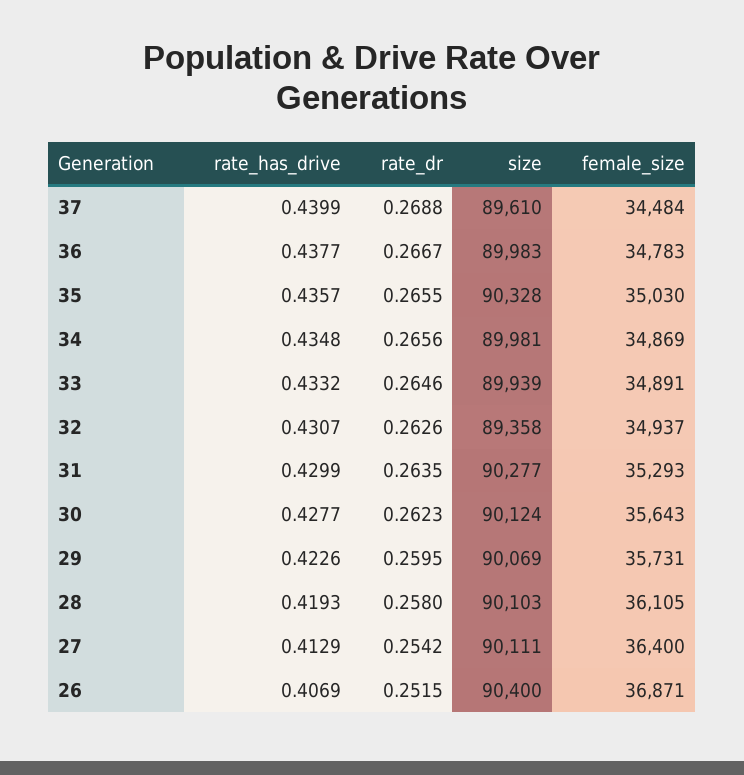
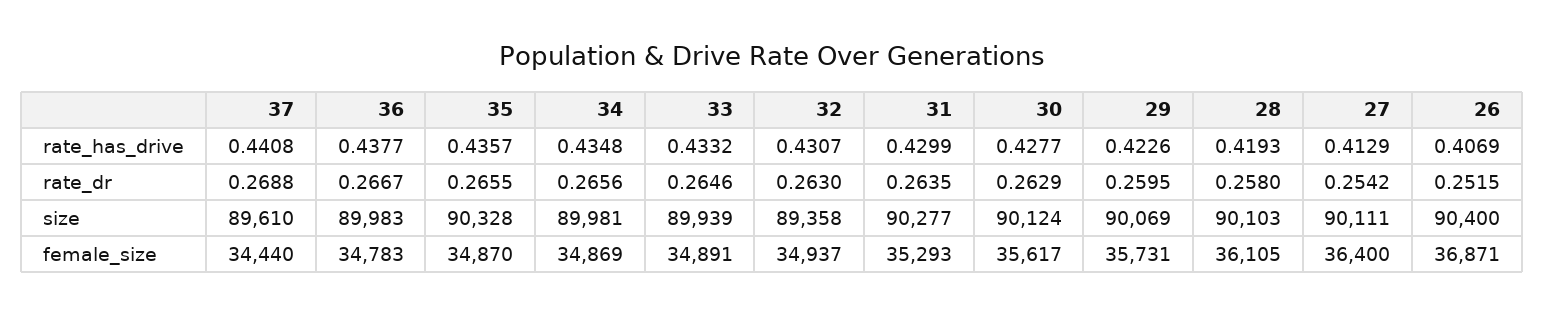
rate_has_drive, 37: 0.4399 -> 0.4408
female_size, 37: 34484 -> 34440
female_size, 35: 35030 -> 34870
rate_dr, 32: 0.2626 -> 0.263
rate_dr, 30: 0.2623 -> 0.2629
female_size, 30: 35643 -> 35617

